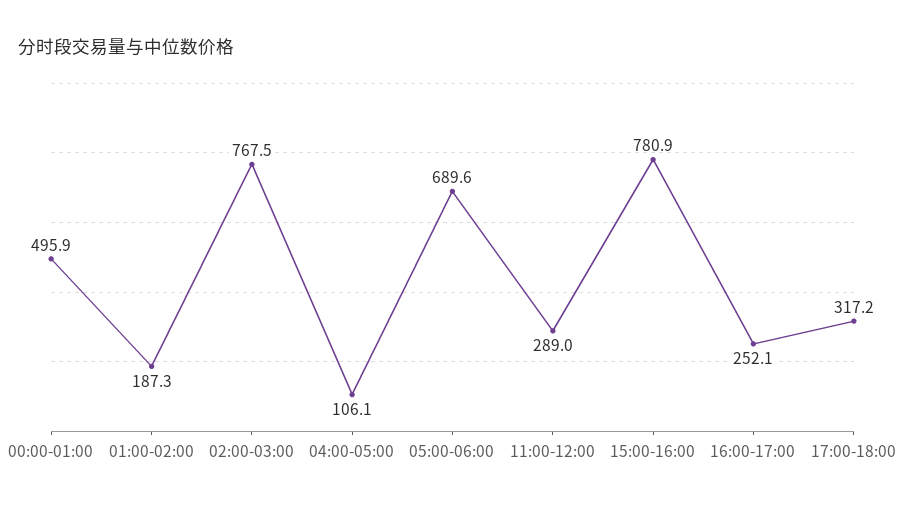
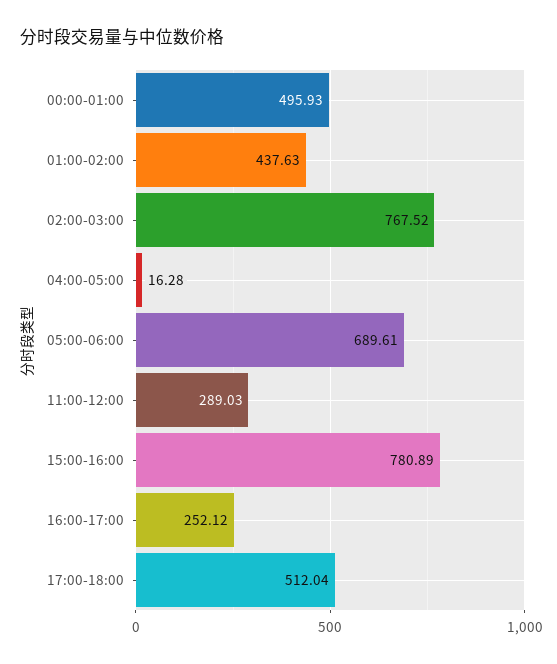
01:00-02:00: 187.3 -> 437.63
04:00-05:00: 106.1 -> 16.28
17:00-18:00: 317.2 -> 512.04

